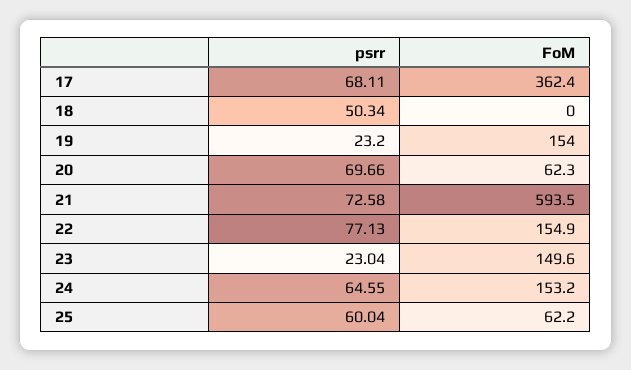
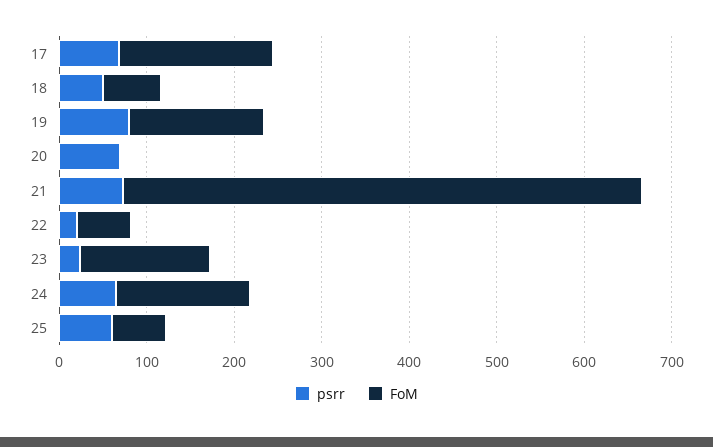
FoM, 17: 362.4 -> 180
FoM, 18: 0 -> 60
psrr, 19: 23.2 -> 80
FoM, 20: 62.3 -> 0
psrr, 22: 77.13 -> 20
FoM, 22: 154.9 -> 60

